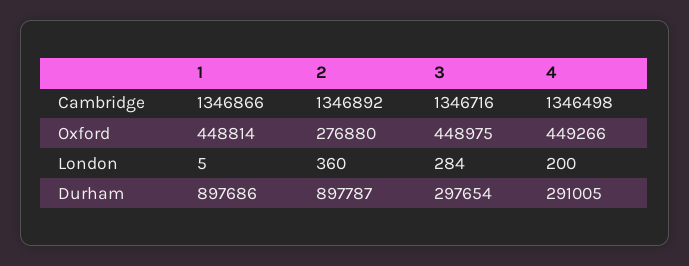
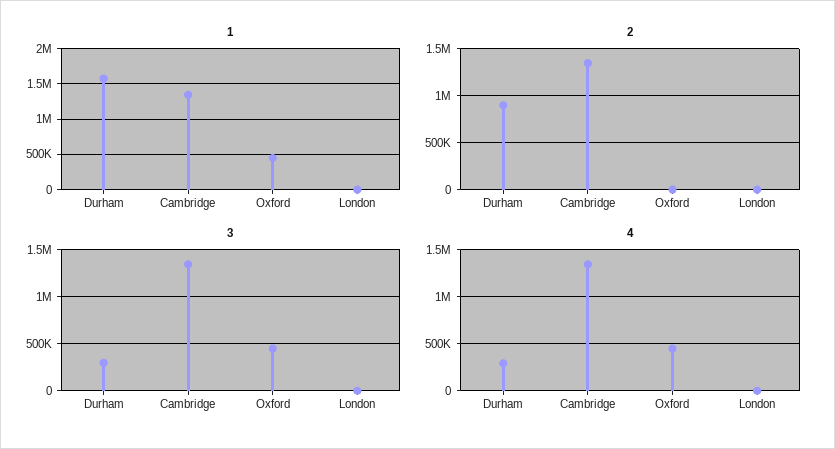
2, Oxford: 276880 -> 0
1, Durham: 897686 -> 1600000

